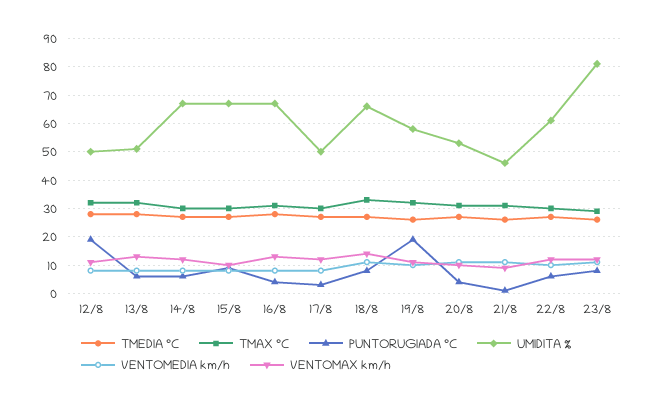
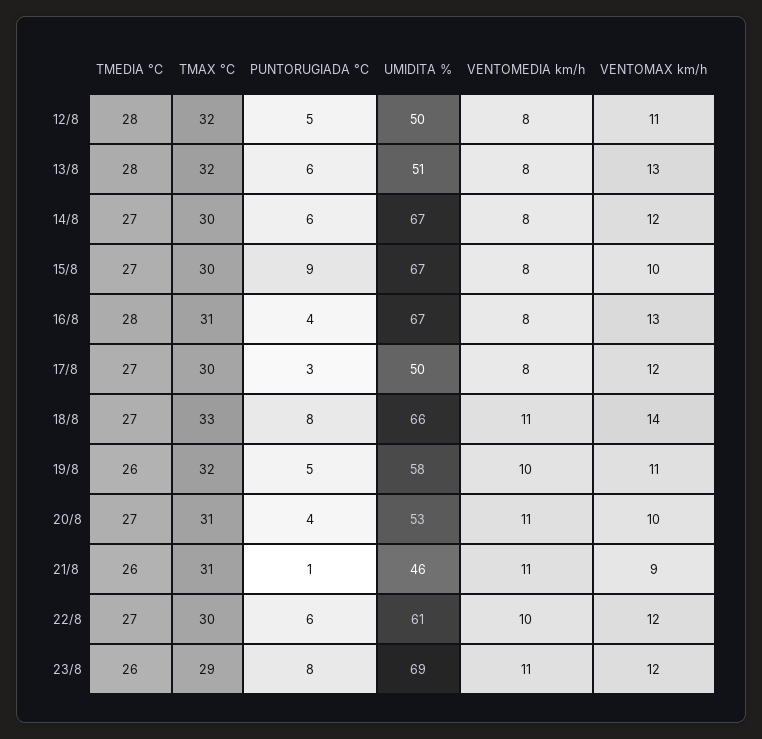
PUNTORUGIADA °C, 12/8: 20 -> 5
PUNTORUGIADA °C, 19/8: 20 -> 5
UMIDITA %, 23/8: 80 -> 69

